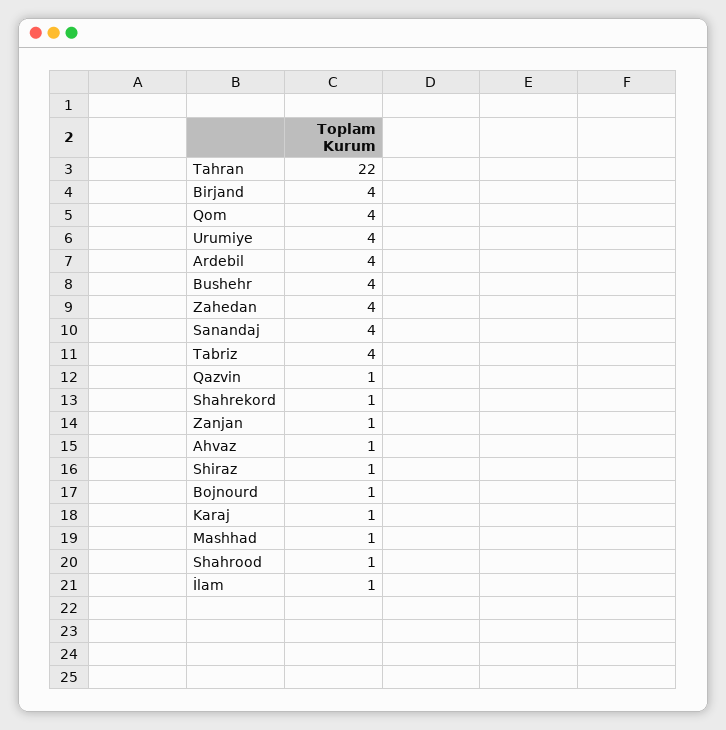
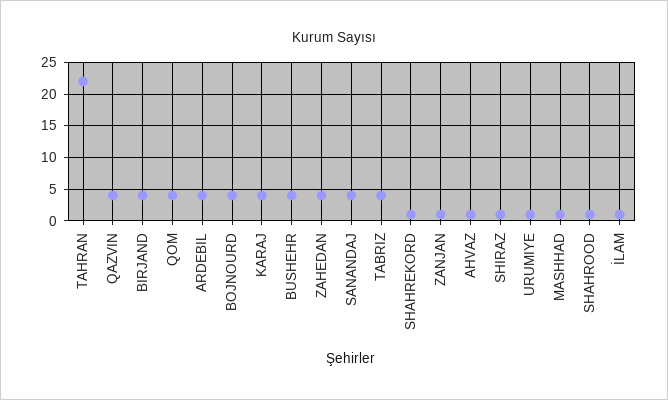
Urumiye: 4 -> 1
Qazvin: 1 -> 4
Bojnourd: 1 -> 4
Karaj: 1 -> 4

